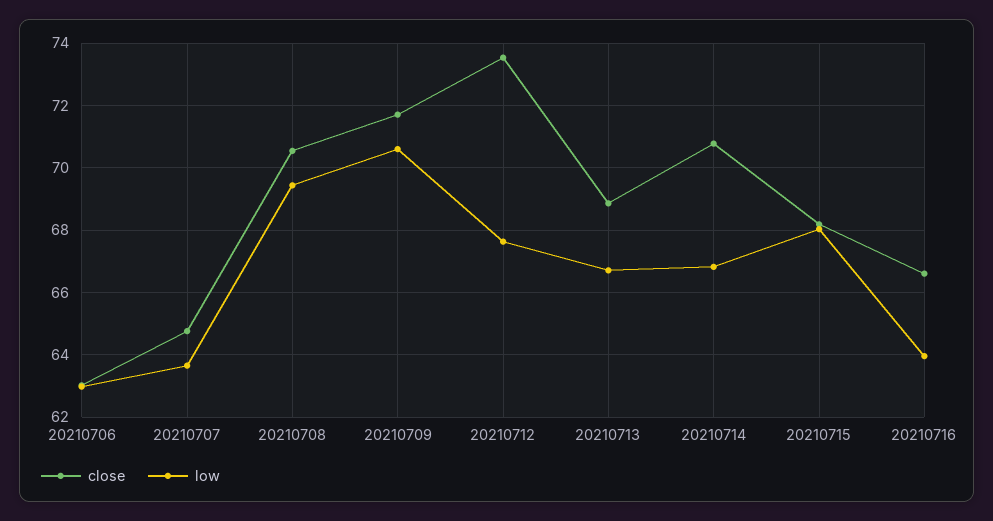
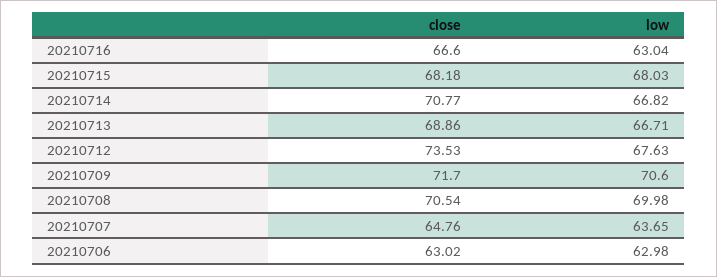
low, 20210708: 69.4 -> 69.98
low, 20210716: 64 -> 63.04

